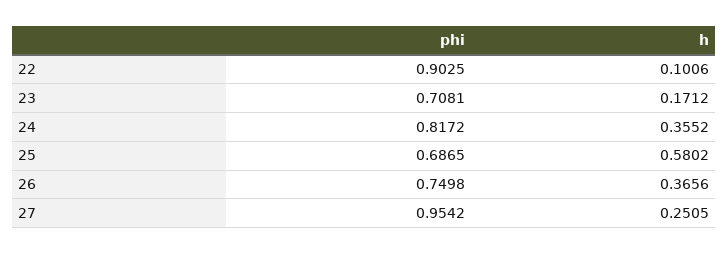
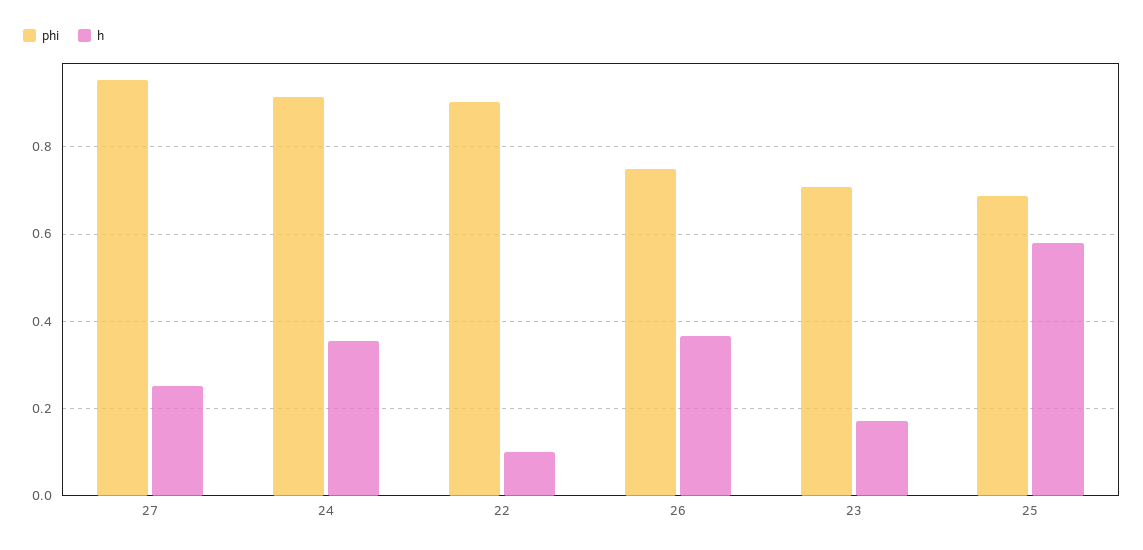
phi, 24: 0.8172 -> 0.92

